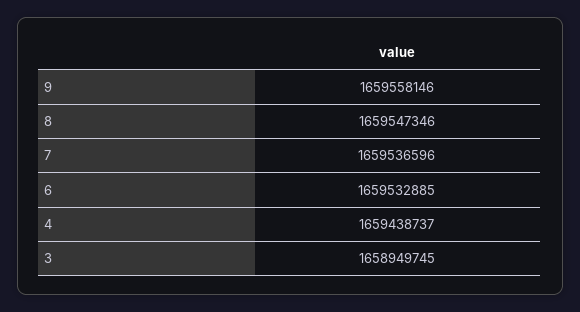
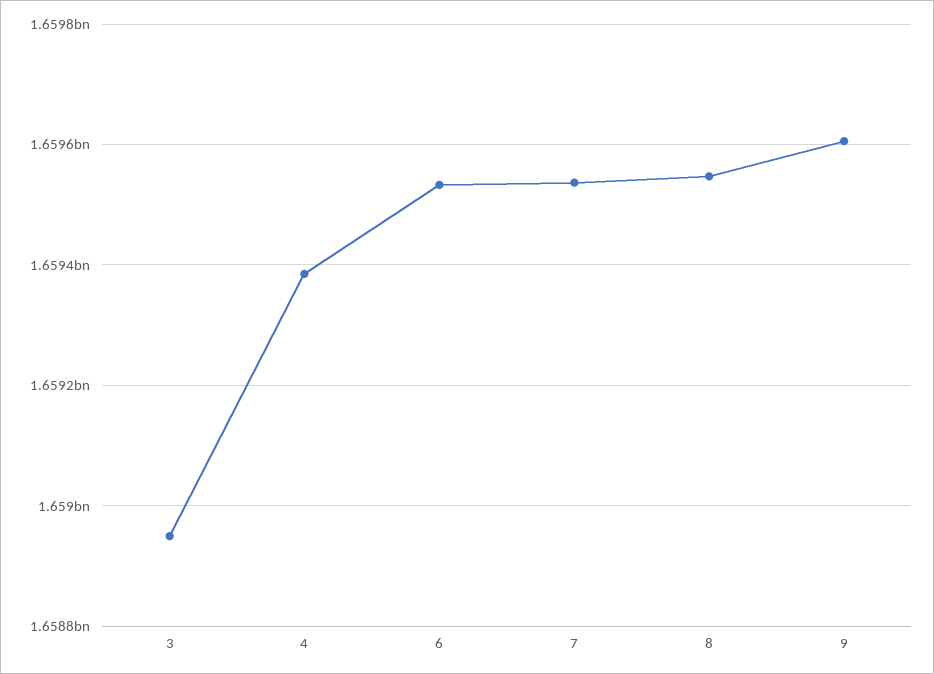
9: 1659558146 -> 1659600000
4: 1659438737 -> 1659380000

